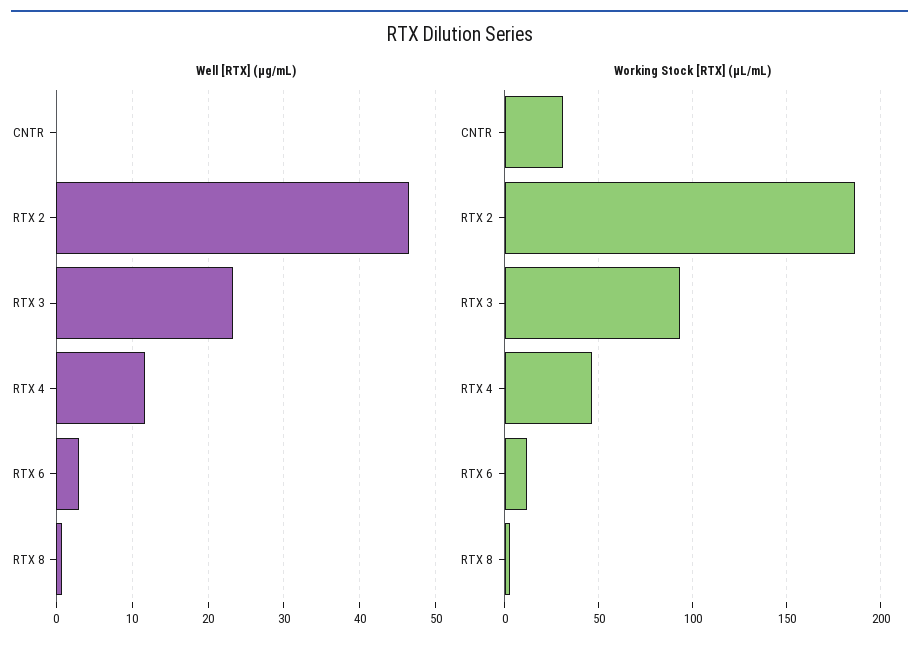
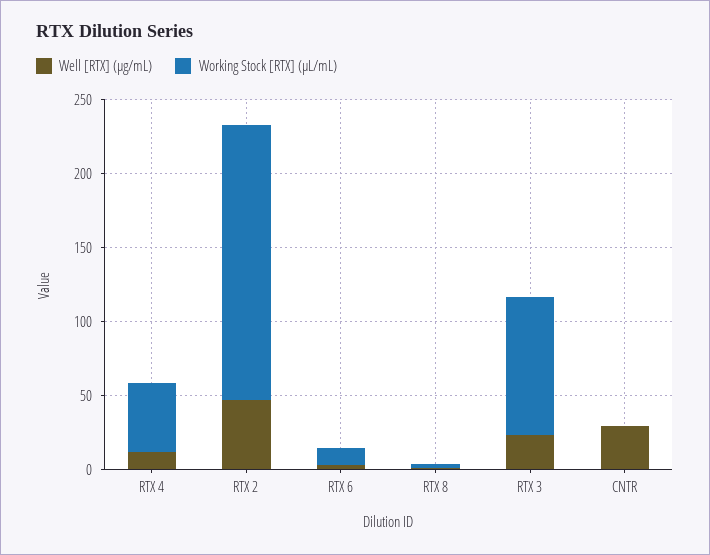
Well [RTX] (µg/mL), CNTR: 0 -> 30
Working Stock [RTX] (µL/mL), CNTR: 30 -> 0

